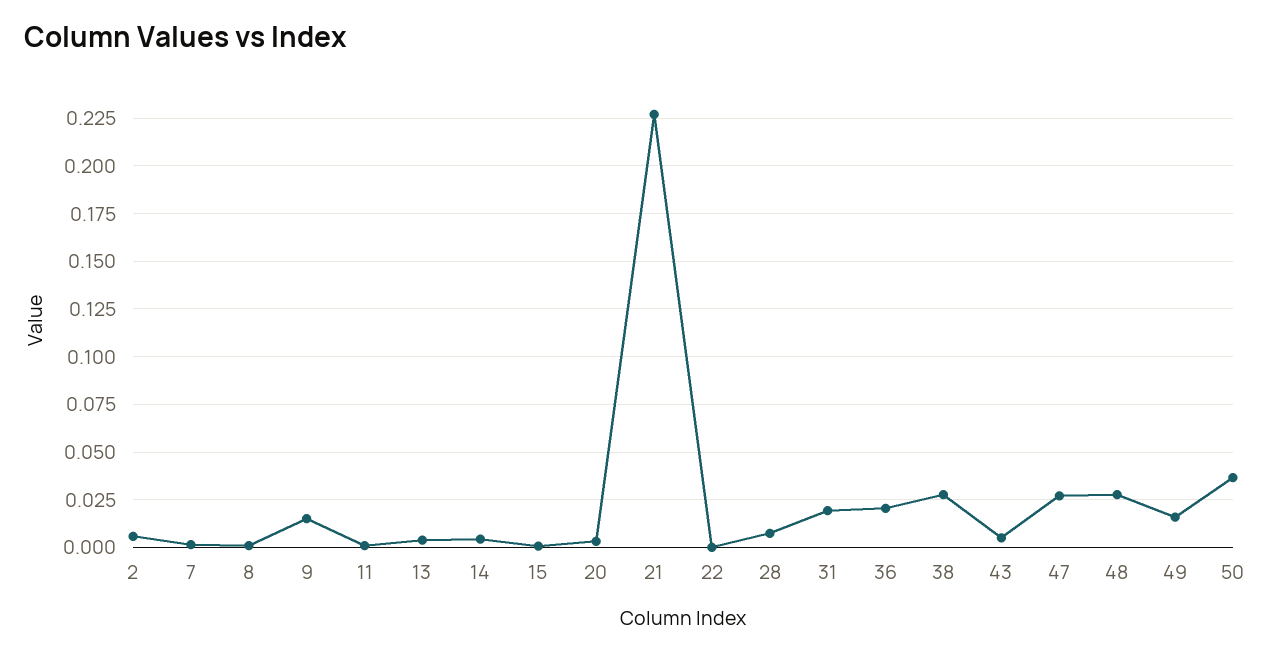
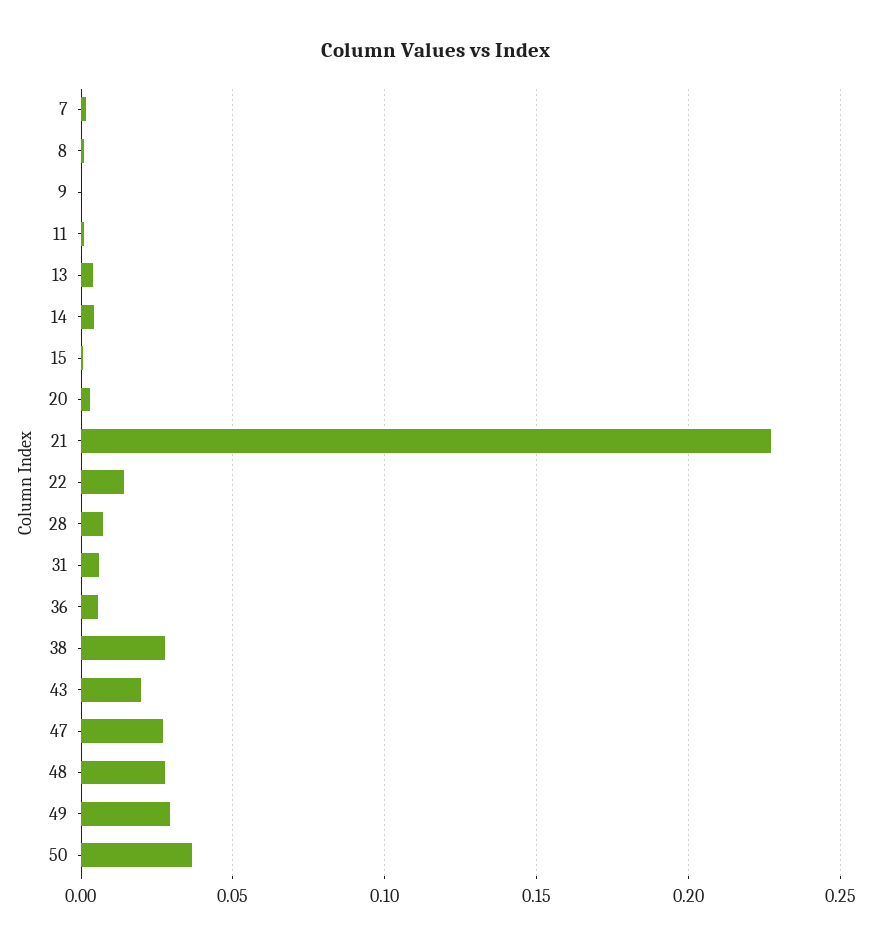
2: 0.005 -> none
9: 0.015 -> 0
22: 0 -> 0.015
31: 0.02 -> 0.005
36: 0.02 -> 0.005
43: 0.005 -> 0.02
49: 0.015 -> 0.03

